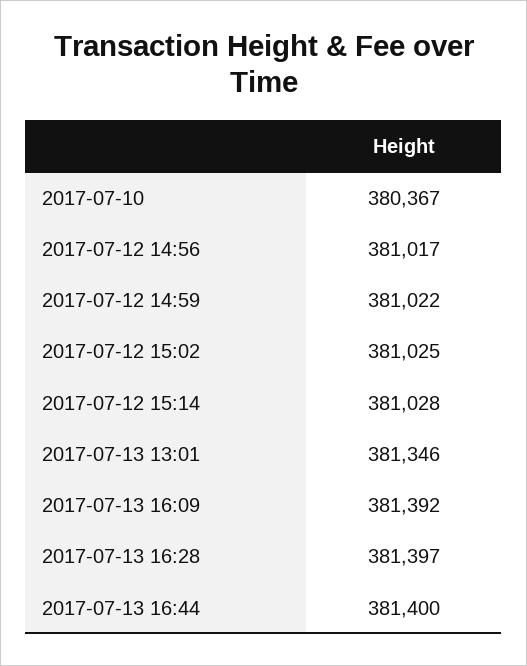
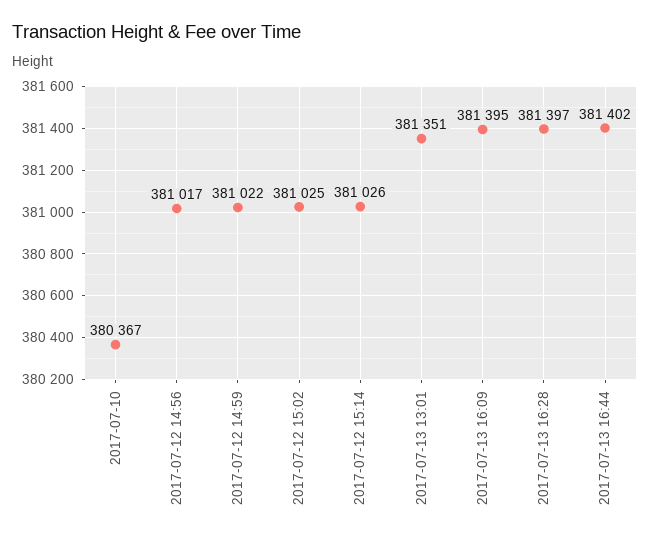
2017-07-12 15:14: 381028 -> 381026
2017-07-13 13:01: 381346 -> 381351
2017-07-13 16:09: 381392 -> 381395
2017-07-13 16:44: 381400 -> 381402

